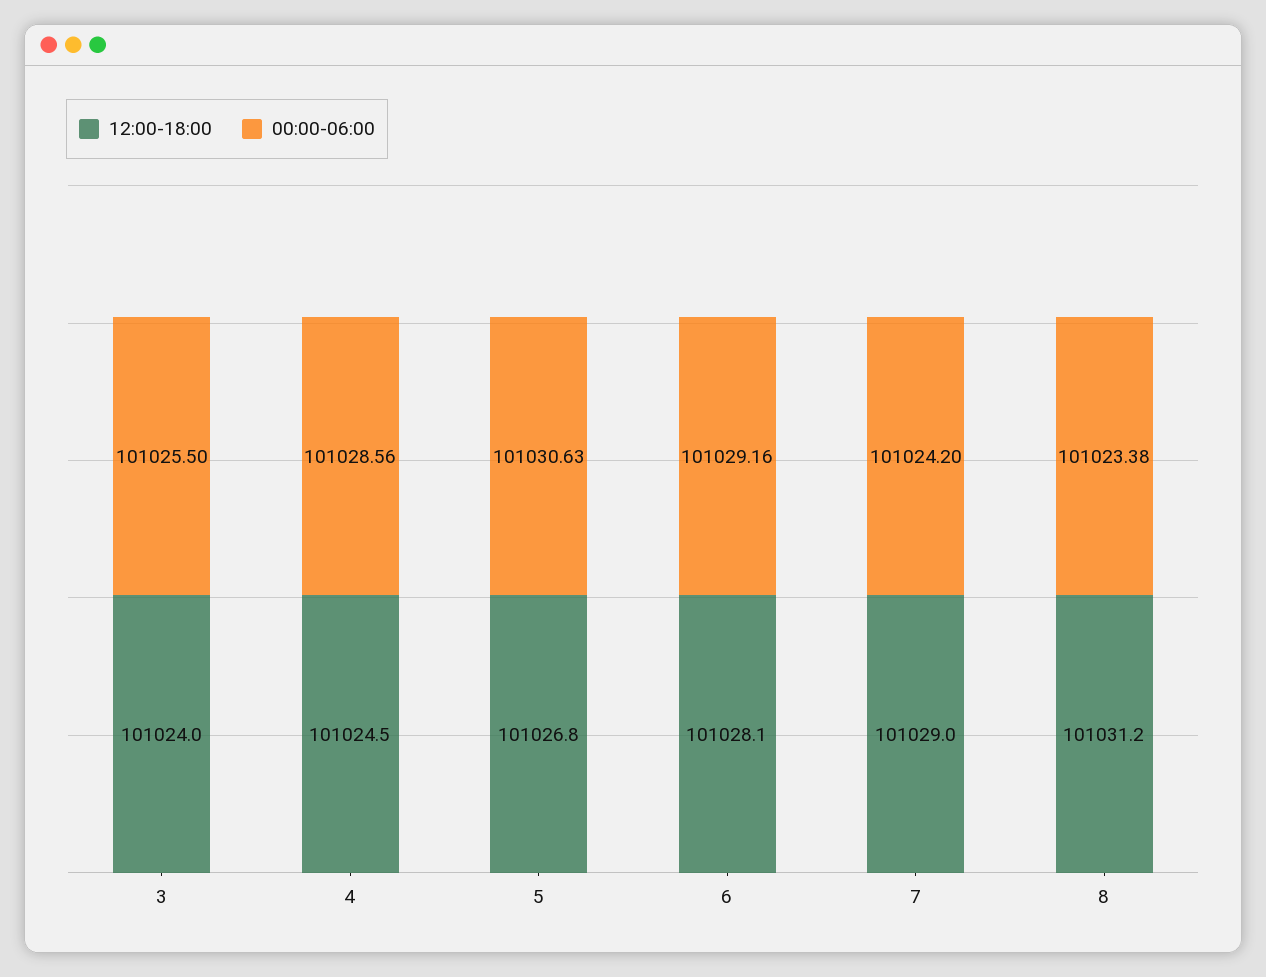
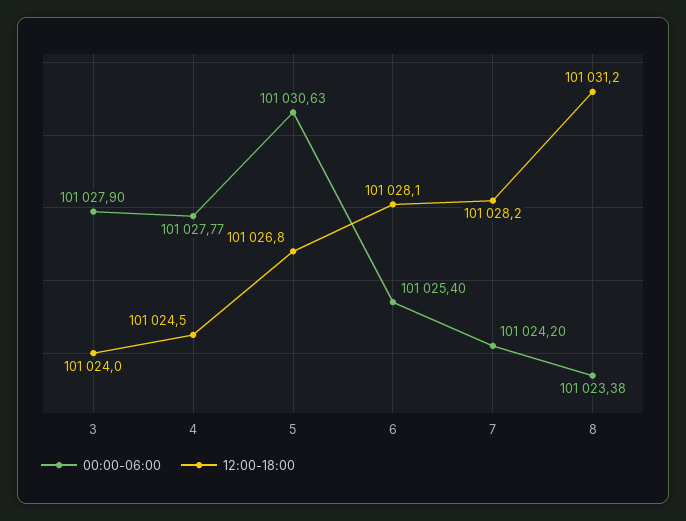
00:00-06:00, 3: 101025.5 -> 101027.9
00:00-06:00, 4: 101028.56 -> 101027.77
00:00-06:00, 6: 101029.16 -> 101025.4
12:00-18:00, 7: 101029 -> 101028.2

